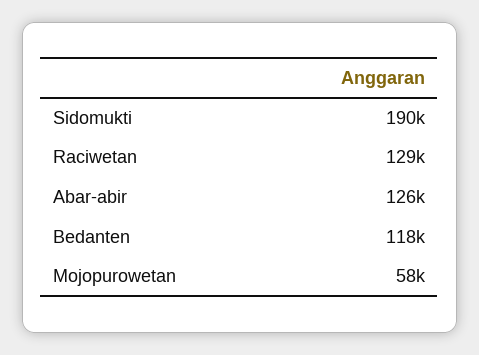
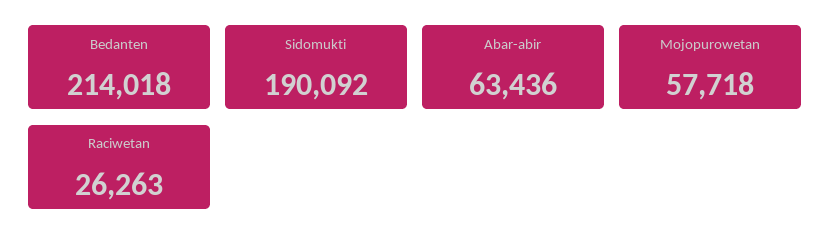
Raciwetan: 129000 -> 26263
Abar-abir: 126000 -> 63436
Bedanten: 118000 -> 214018

